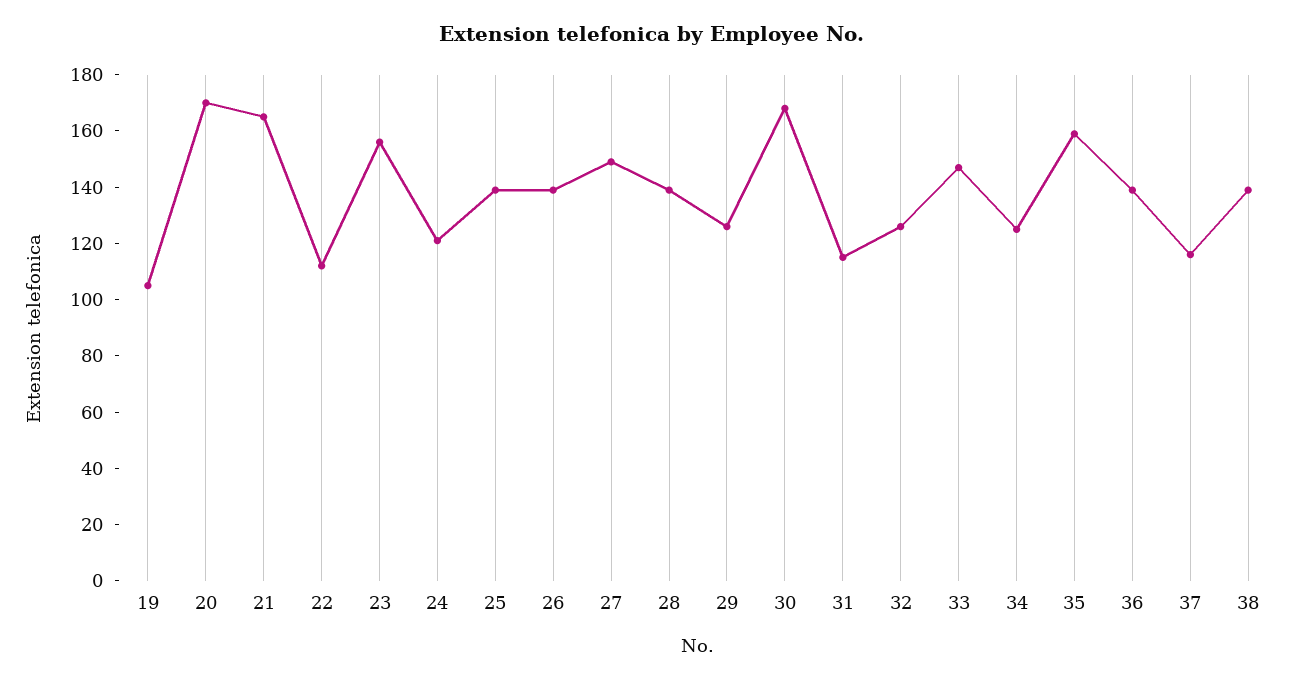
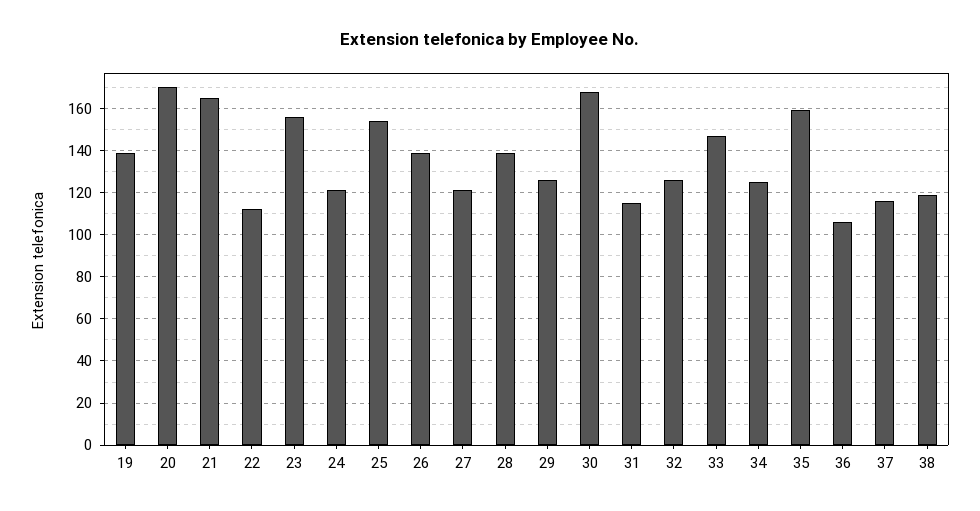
19: 105 -> 140
25: 140 -> 155
27: 150 -> 120
36: 140 -> 105
38: 140 -> 120

